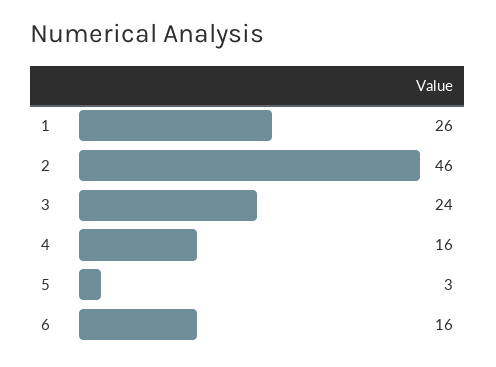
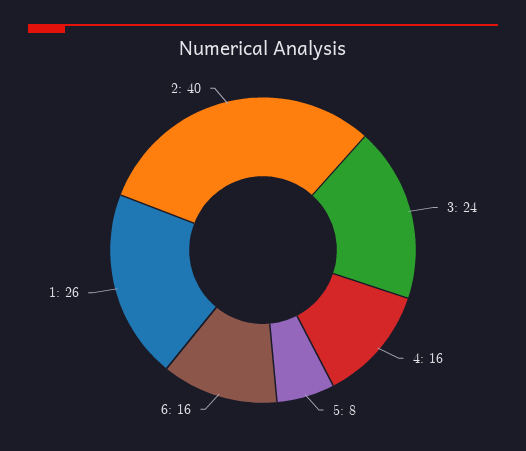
2: 46 -> 40
5: 3 -> 8

